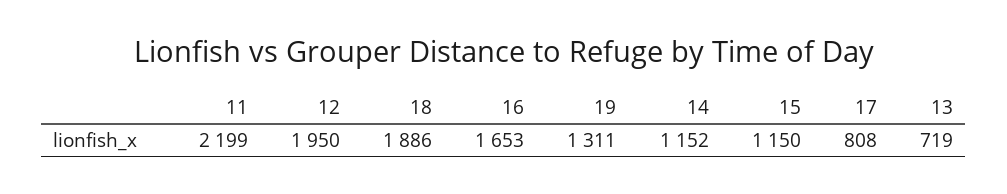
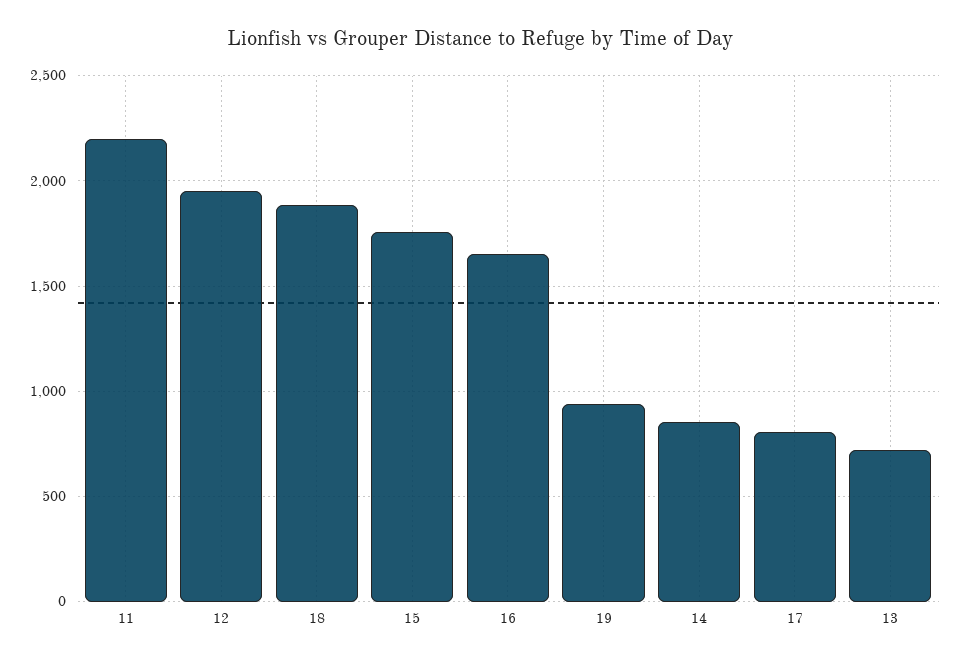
19: 1311 -> 950
14: 1152 -> 850
15: 1150 -> 1750

